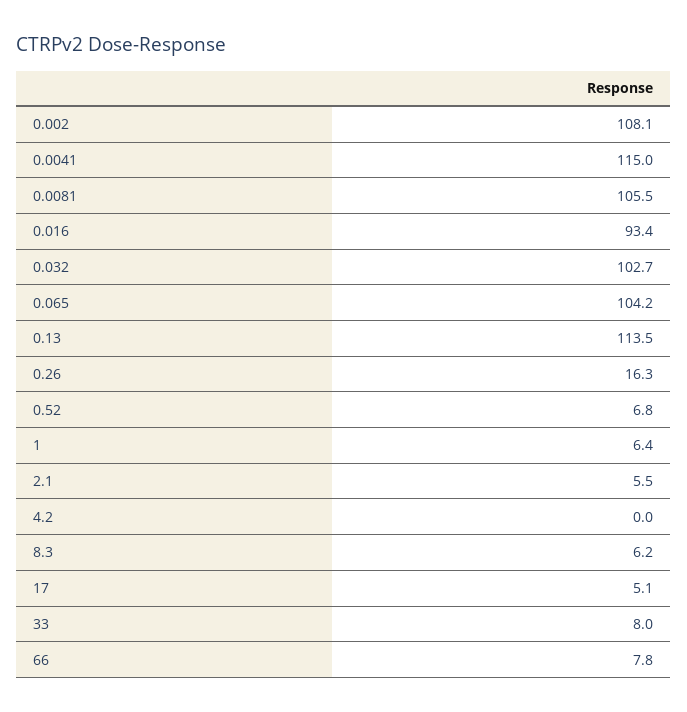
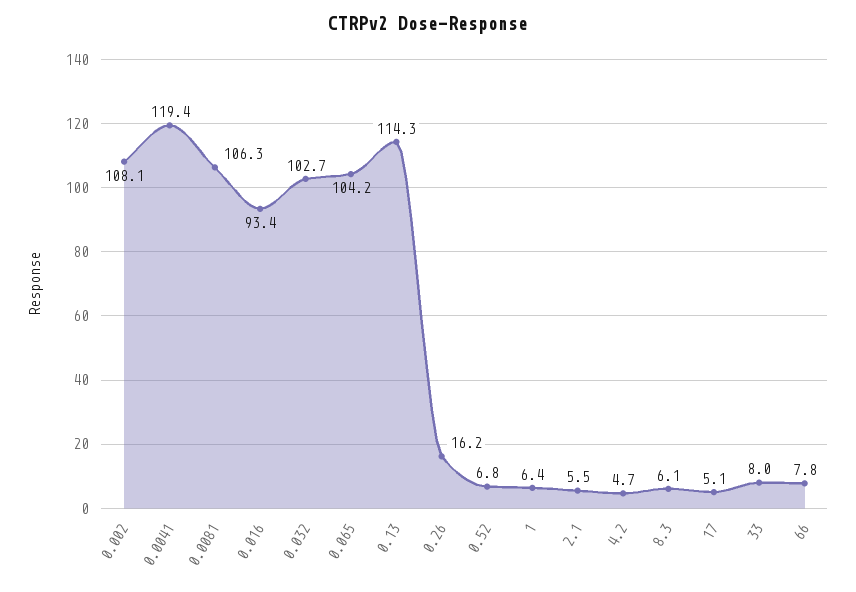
0.0041: 115 -> 119.4
0.0081: 105.5 -> 106.3
0.13: 113.5 -> 114.3
0.26: 16.3 -> 16.2
4.2: 0 -> 4.7
8.3: 6.2 -> 6.1

